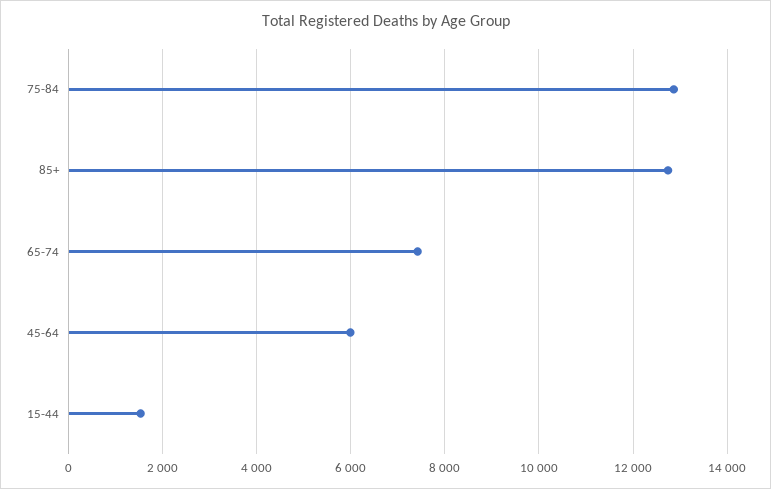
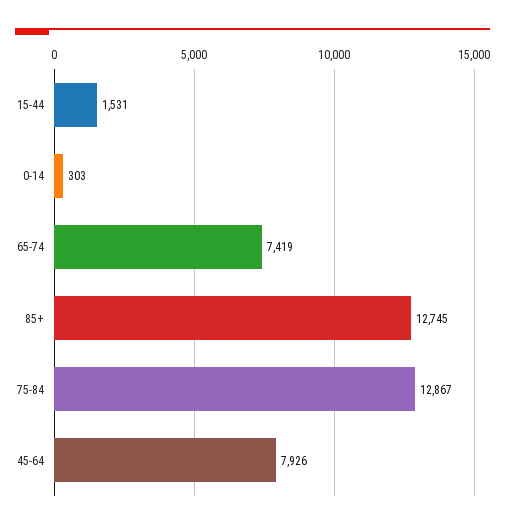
45-64: 6000 -> 7926
0-14: none -> 303

